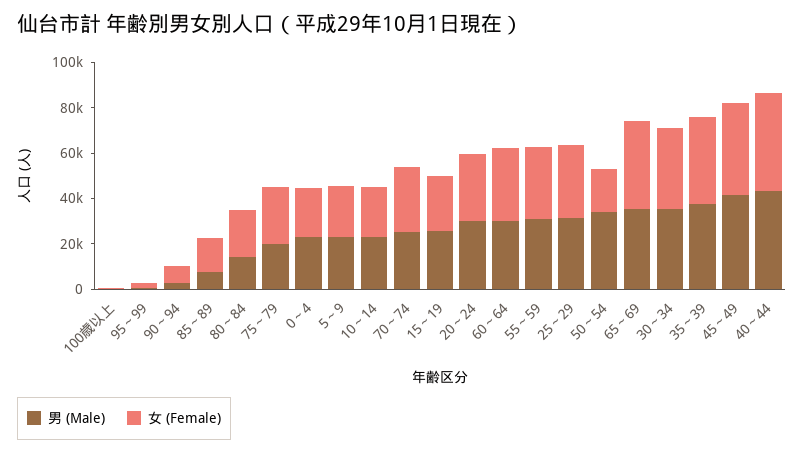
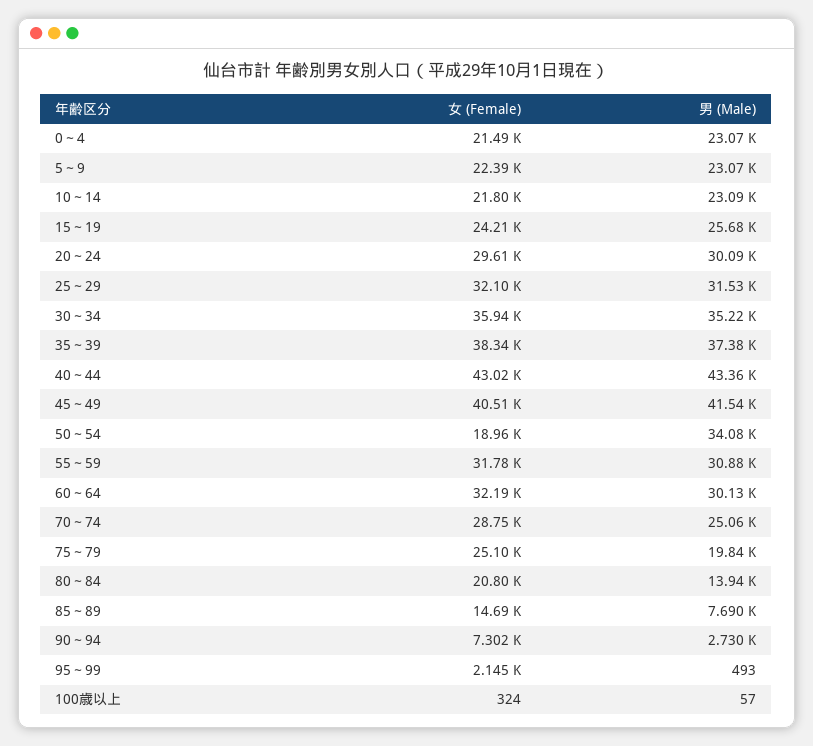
男 (Male), 65～69: 35000 -> none
女 (Female), 65～69: 40000 -> none

